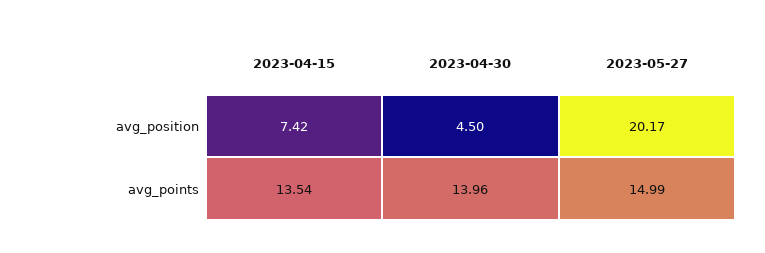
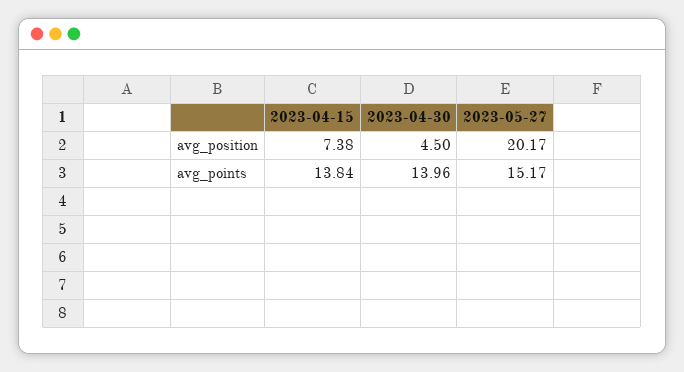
2023-04-15, avg_position: 7.42 -> 7.38
2023-04-15, avg_points: 13.54 -> 13.84
2023-05-27, avg_points: 14.99 -> 15.17

